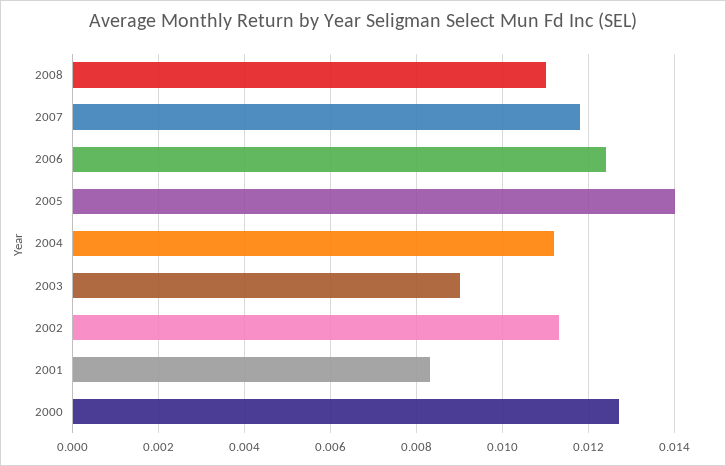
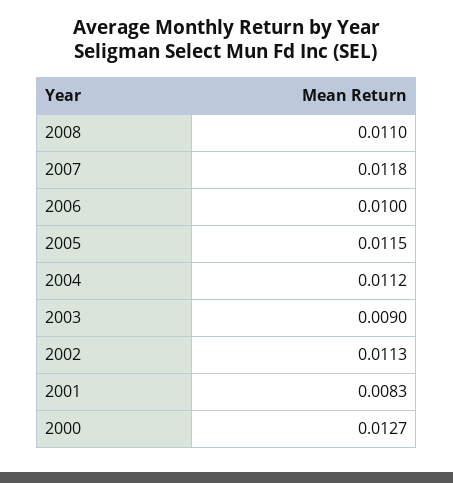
2006: 0.0125 -> 0.01
2005: 0.014 -> 0.0115

